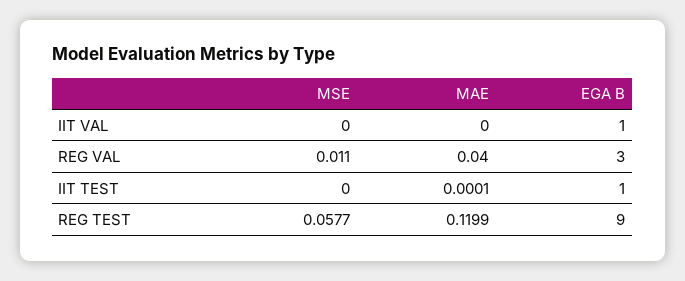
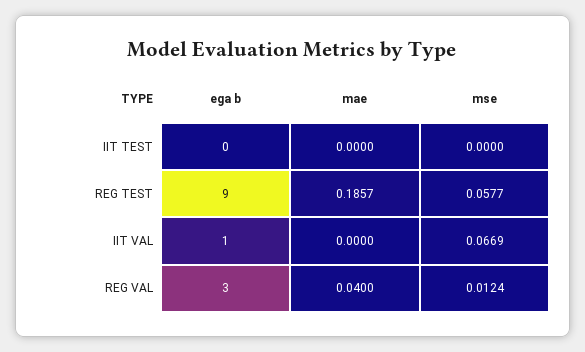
MSE, IIT VAL: 0 -> 0.0669
MSE, REG VAL: 0.011 -> 0.0124
MAE, IIT TEST: 0.0001 -> 0
EGA B, IIT TEST: 1 -> 0
MAE, REG TEST: 0.1199 -> 0.1857

